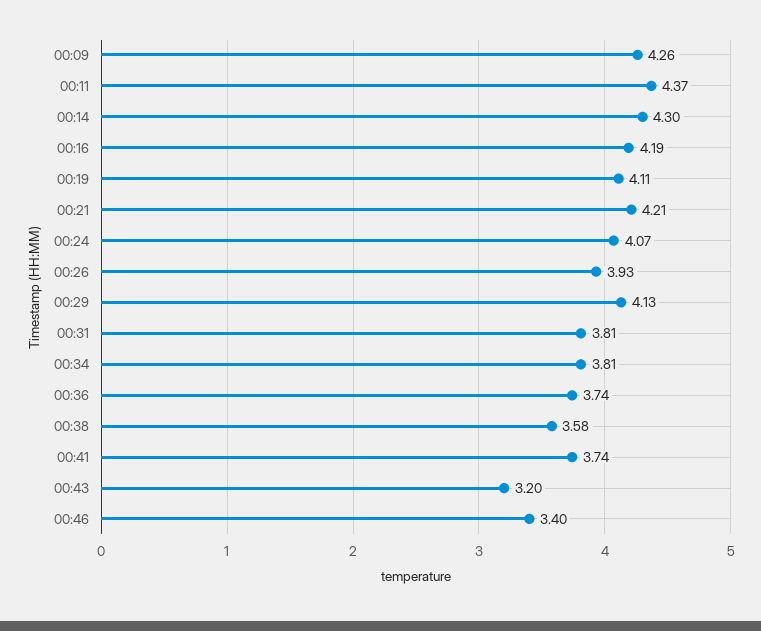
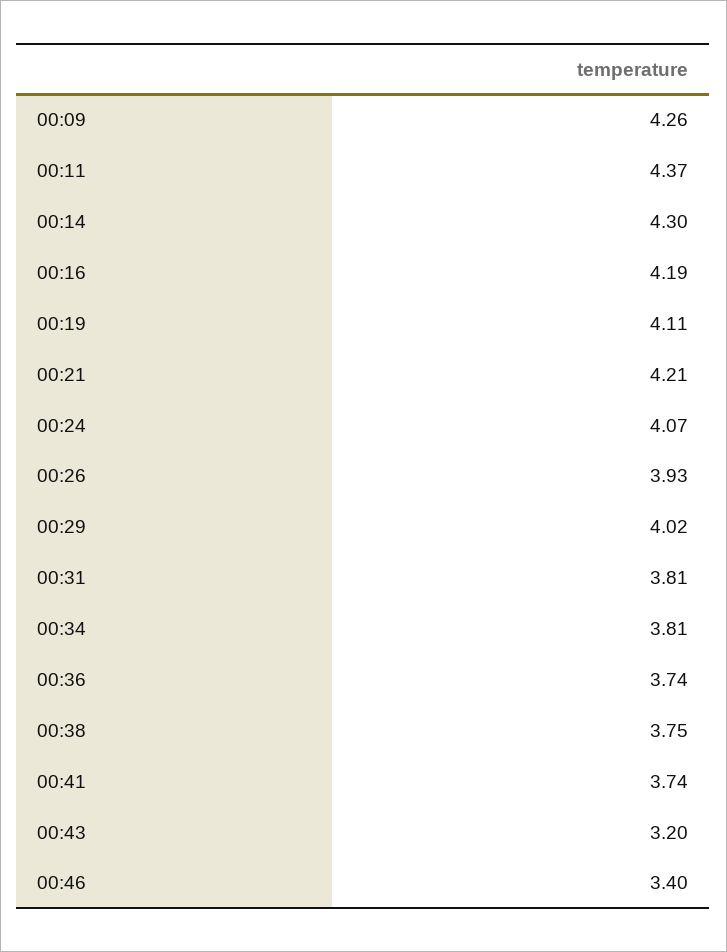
00:29: 4.13 -> 4.02
00:38: 3.58 -> 3.75

